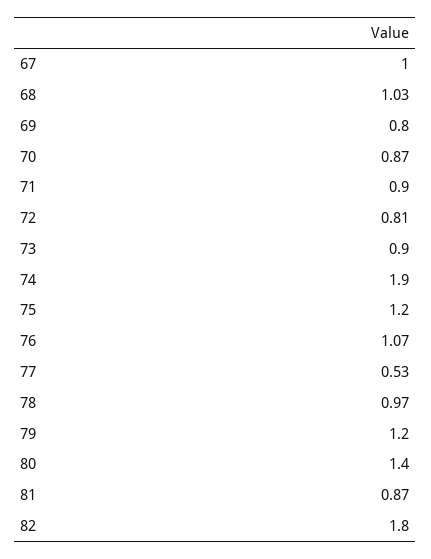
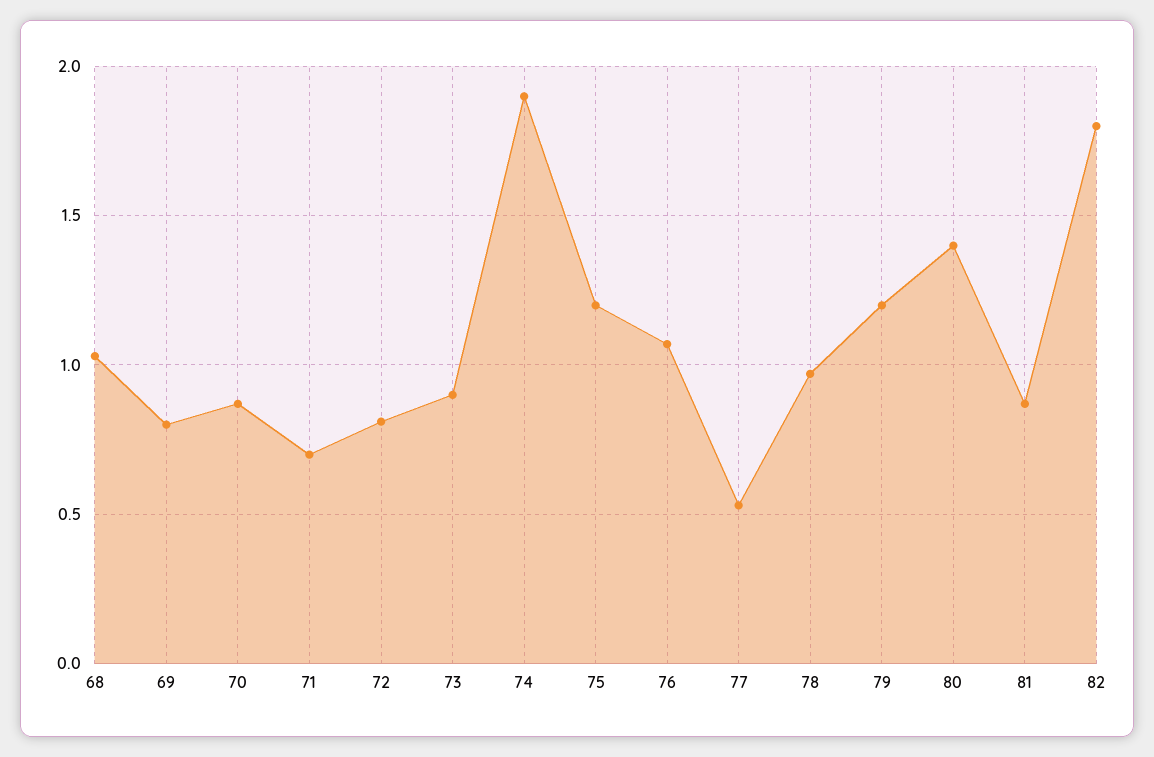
67: 1 -> none
71: 0.9 -> 0.7

